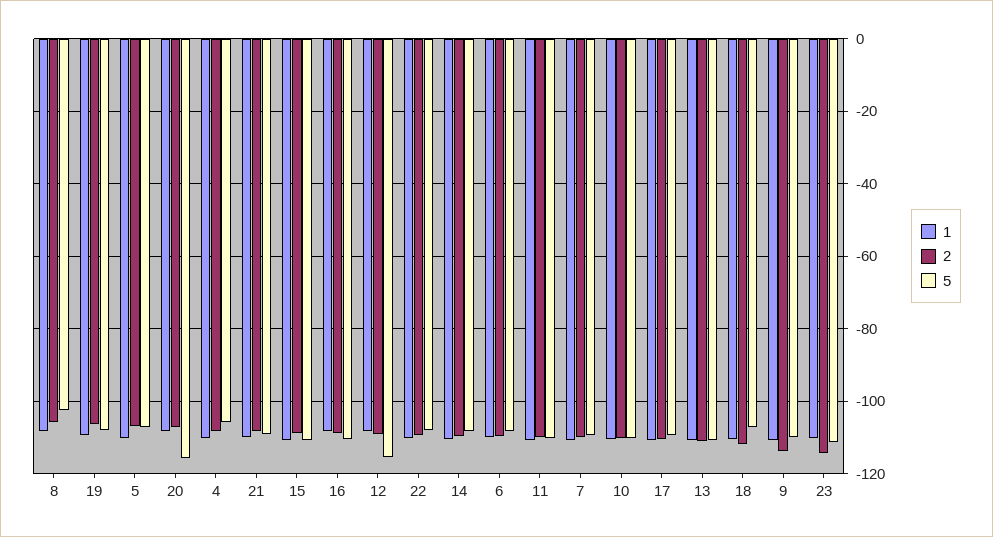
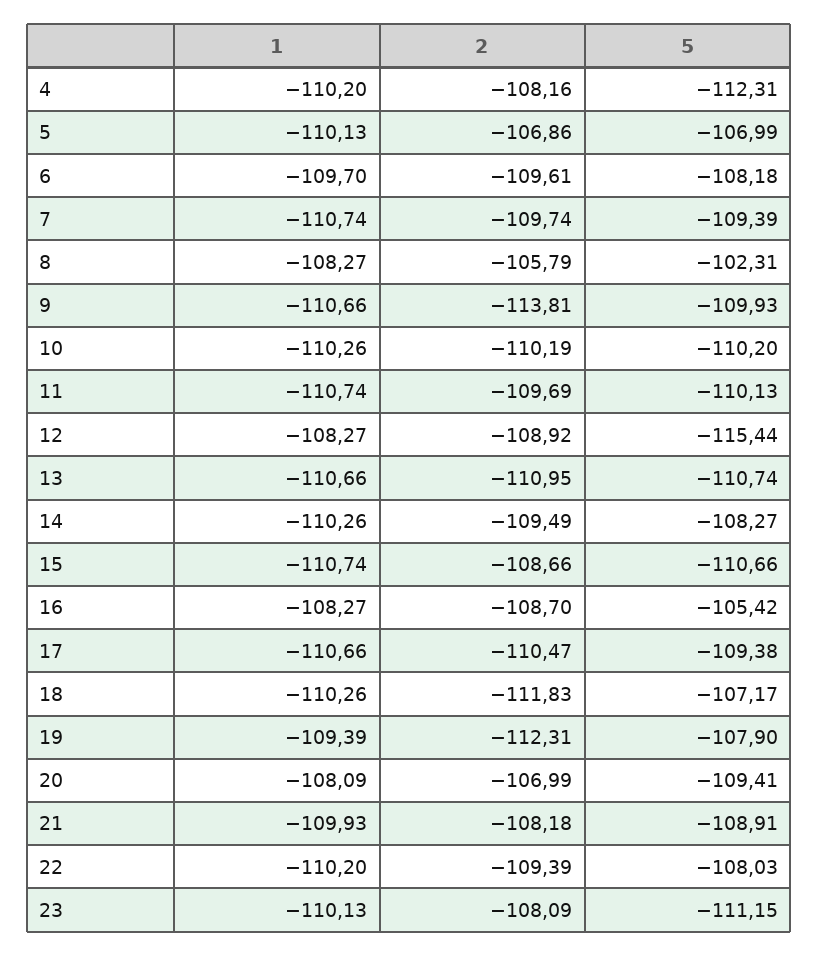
2, 19: -106 -> -112.31
5, 20: -116 -> -109.41
5, 4: -106 -> -112.31
5, 16: -110 -> -105.42
2, 23: -114 -> -108.09

